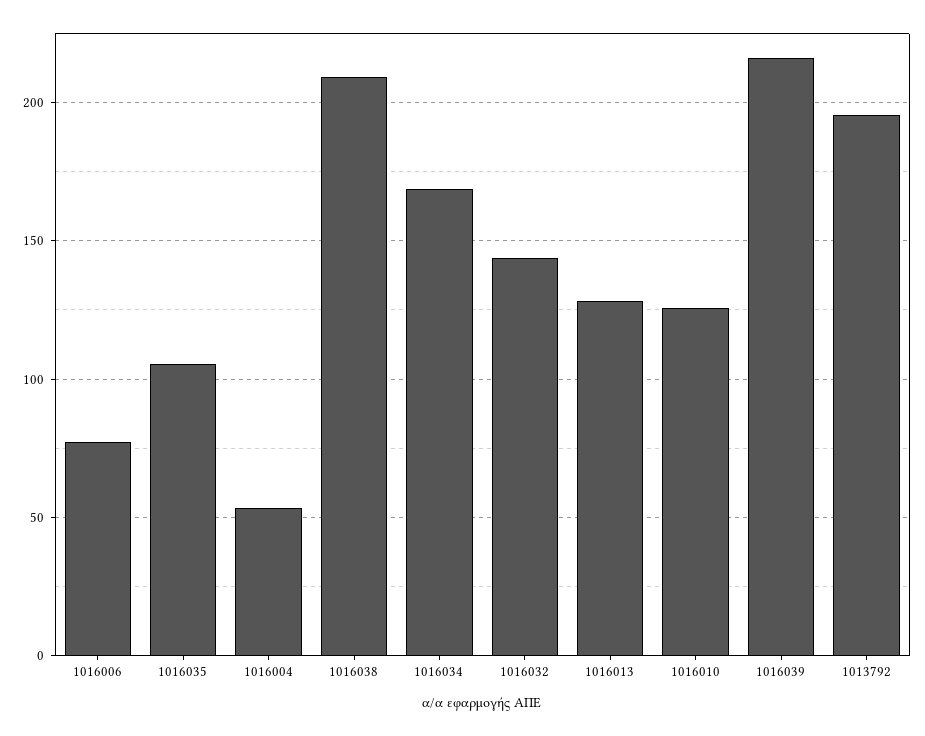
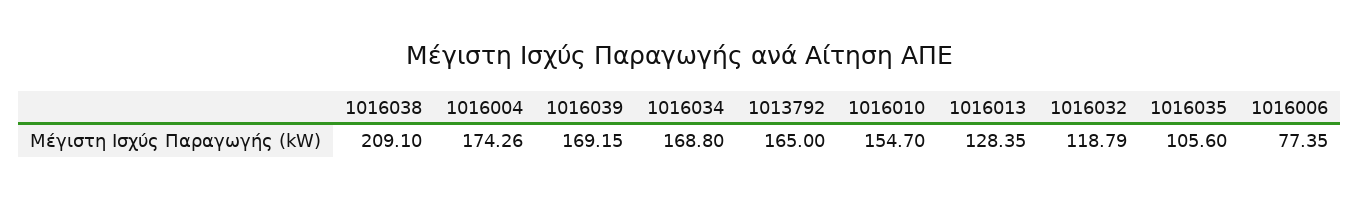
1016004: 55 -> 174.26
1016032: 145 -> 118.79
1016010: 125 -> 154.7
1016039: 215 -> 169.15
1013792: 195 -> 165

